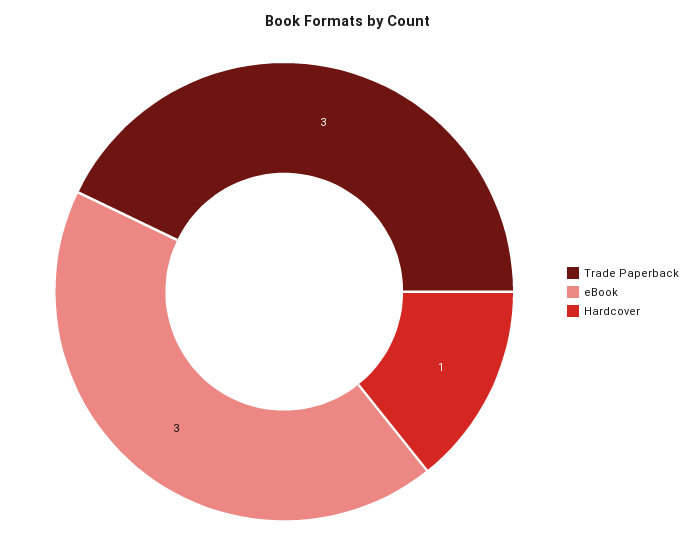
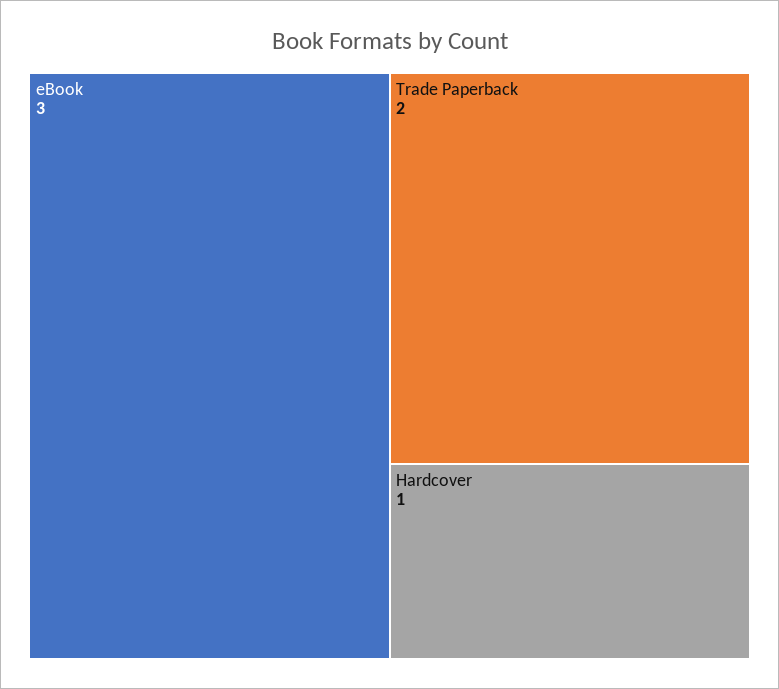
Trade Paperback: 3 -> 2

